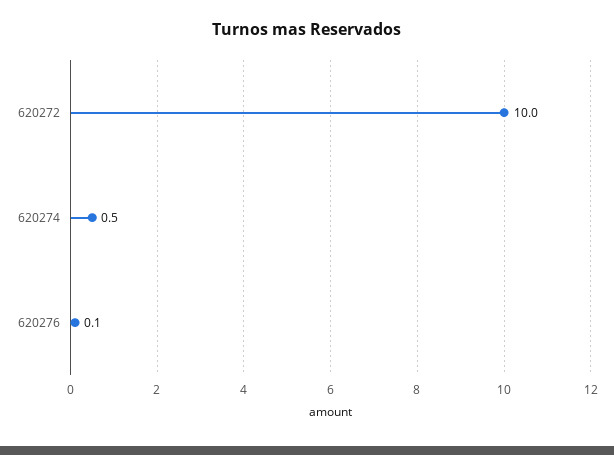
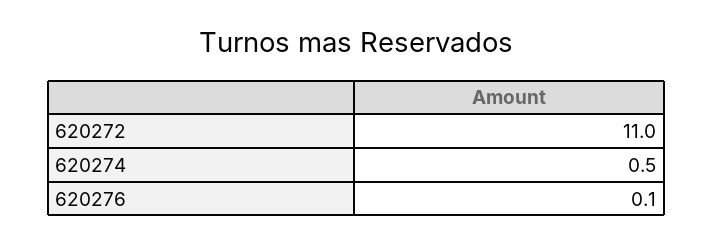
620272: 10 -> 11

